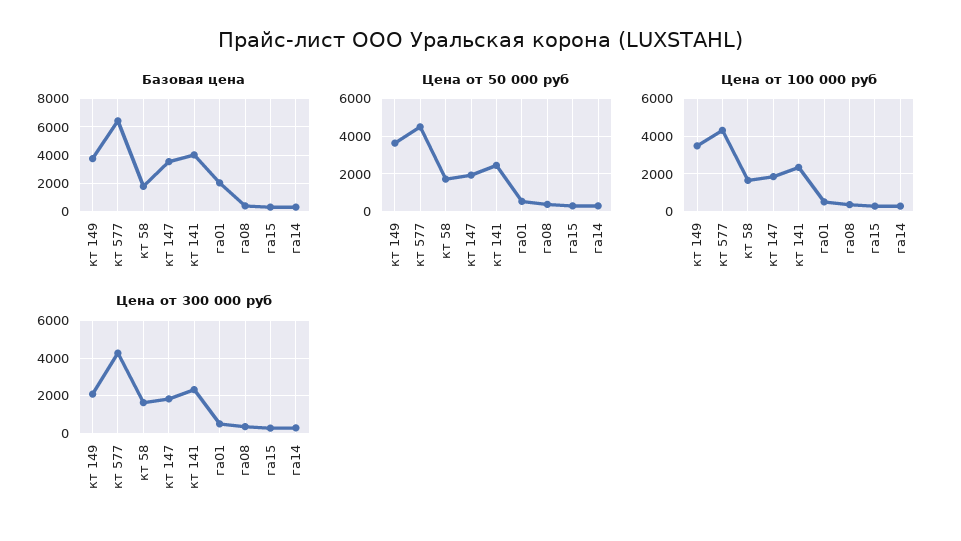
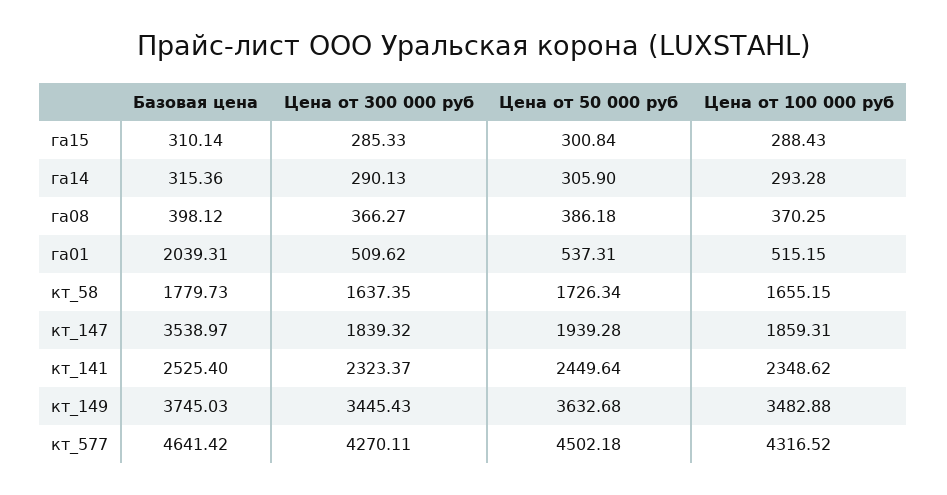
Базовая цена, кт 577: 6500 -> 4641.42
Базовая цена, кт 141: 4000 -> 2525.4
Цена от 300 000 руб, кт 149: 2000 -> 3445.43

